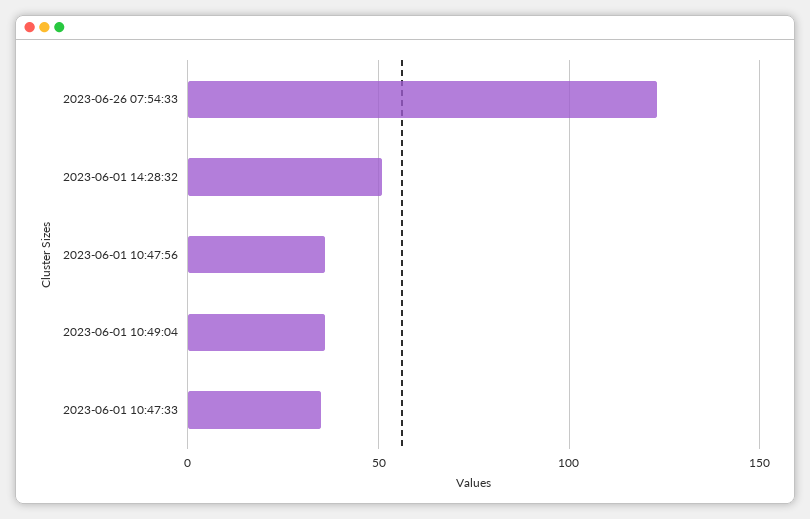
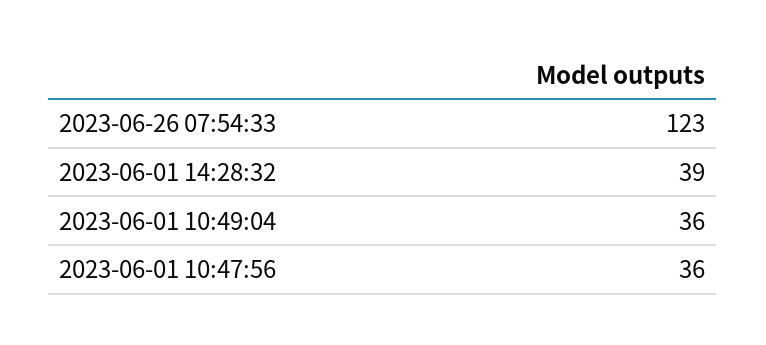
2023-06-01 14:28:32: 50 -> 39
2023-06-01 10:47:33: 35 -> none

